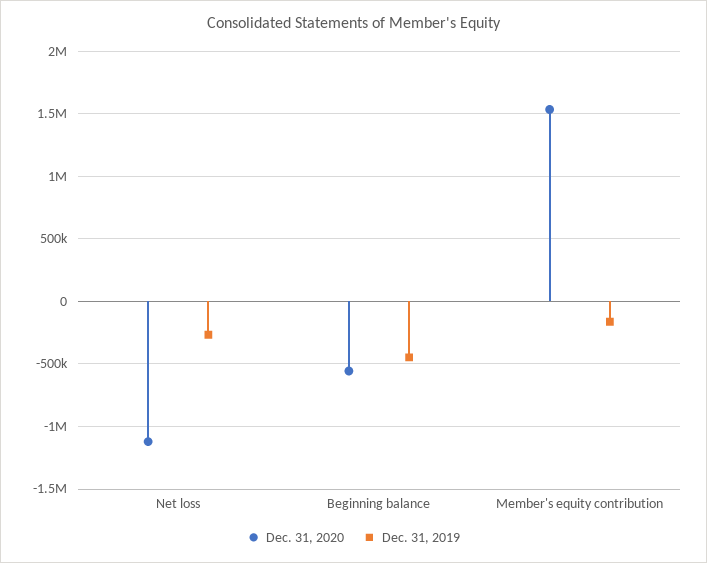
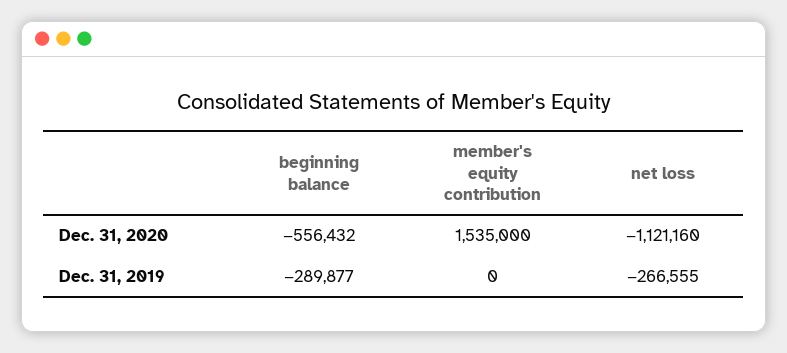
Dec. 31, 2019, Beginning balance: -450000 -> -289877
Dec. 31, 2019, Member's equity contribution: -150000 -> 0

